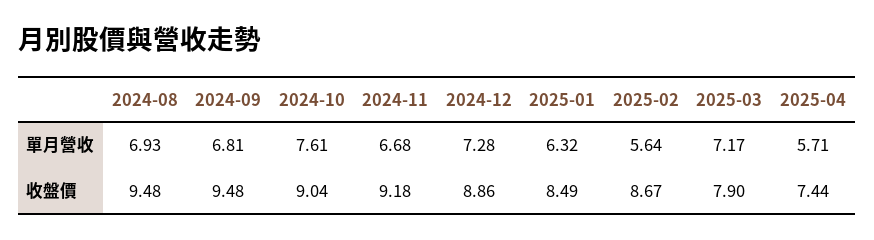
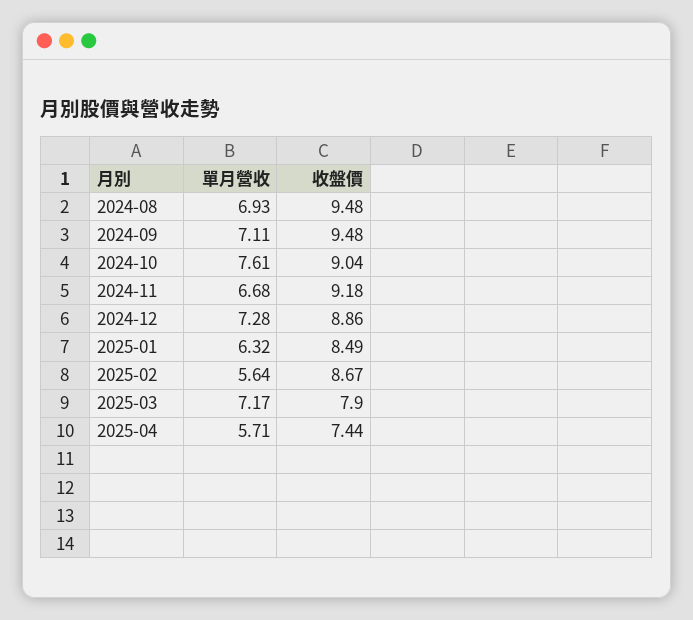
2024-09, 單月營收: 6.81 -> 7.11

